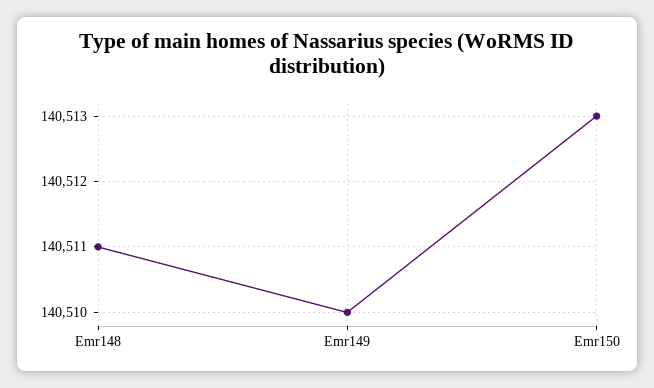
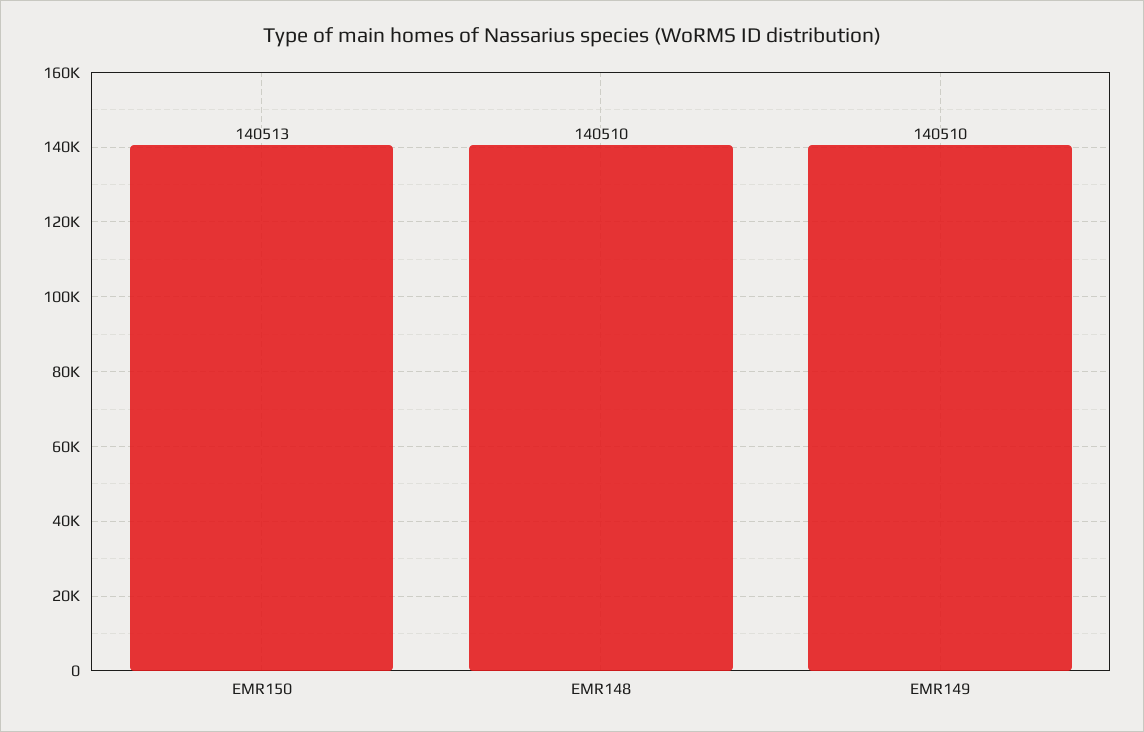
Emr148: 140511 -> 140510

